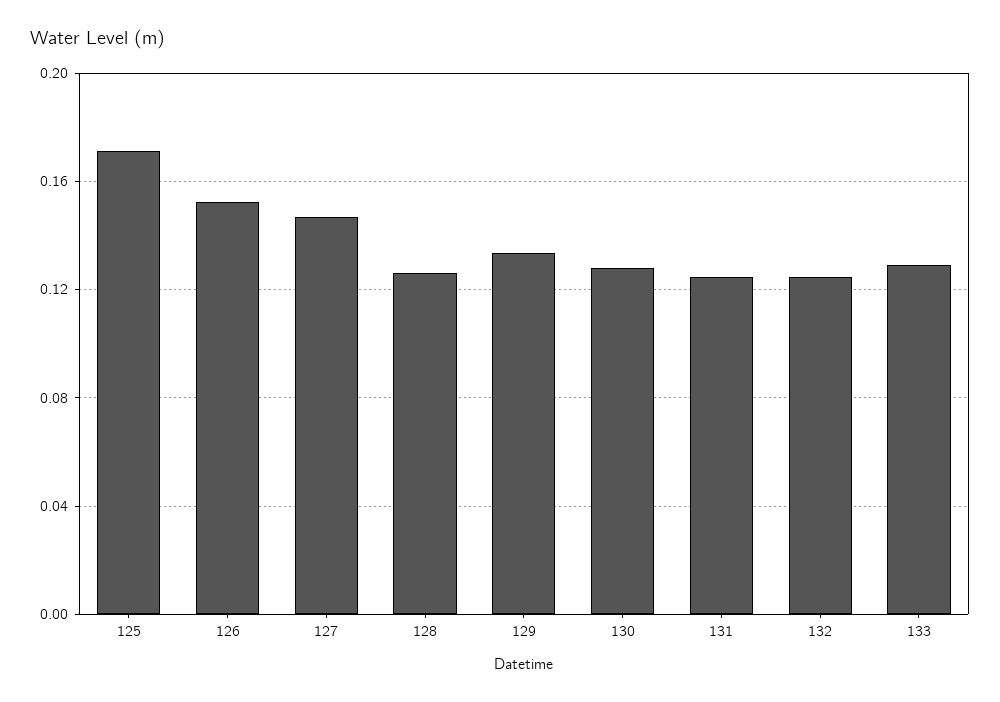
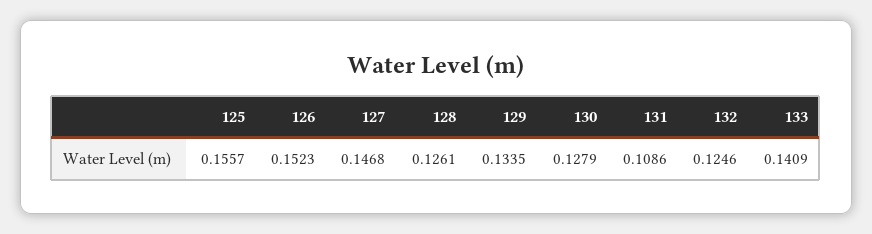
125: 0.17 -> 0.1557
131: 0.125 -> 0.1086
133: 0.13 -> 0.1409

